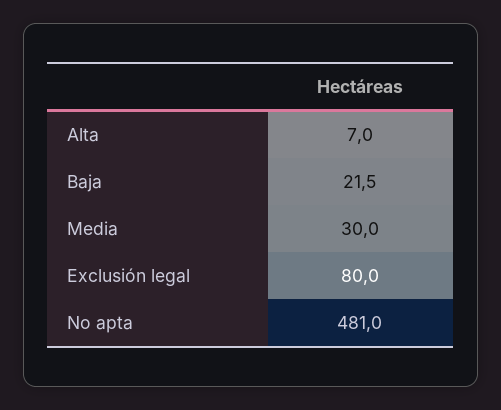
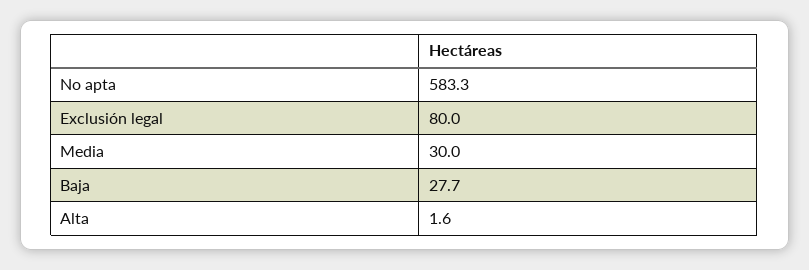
Alta: 7 -> 1.6
Baja: 21.5 -> 27.7
No apta: 481 -> 583.3

